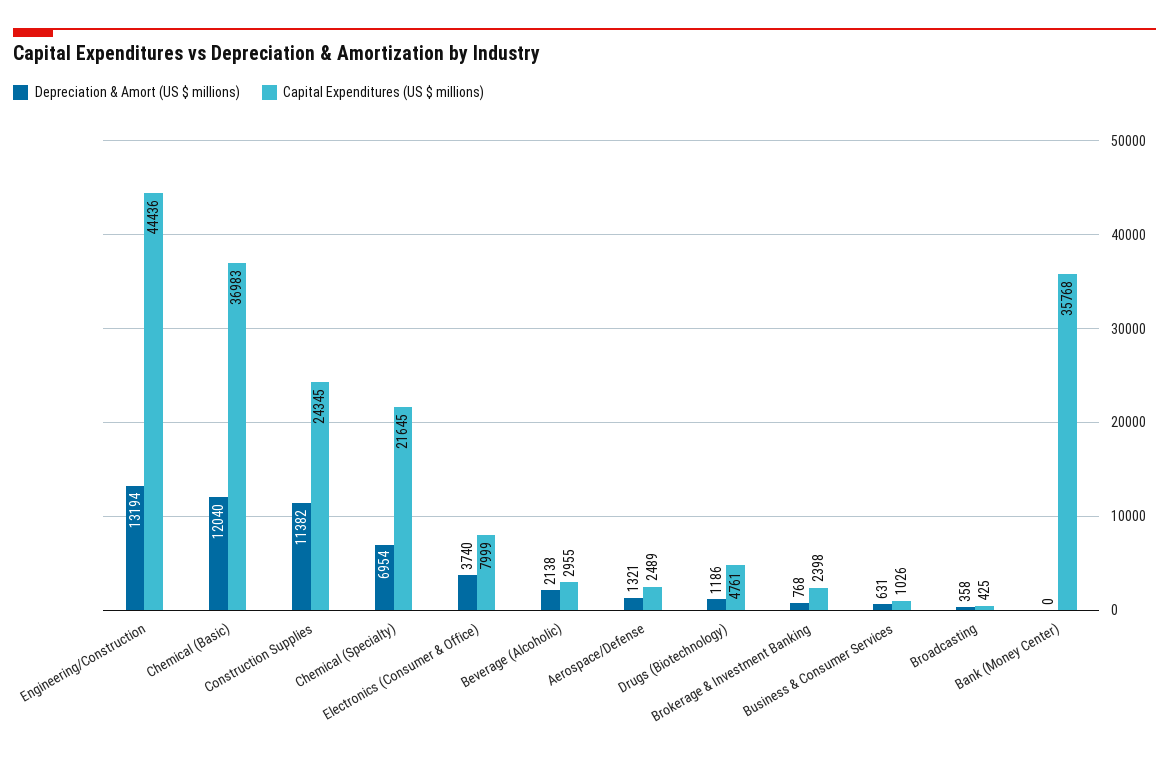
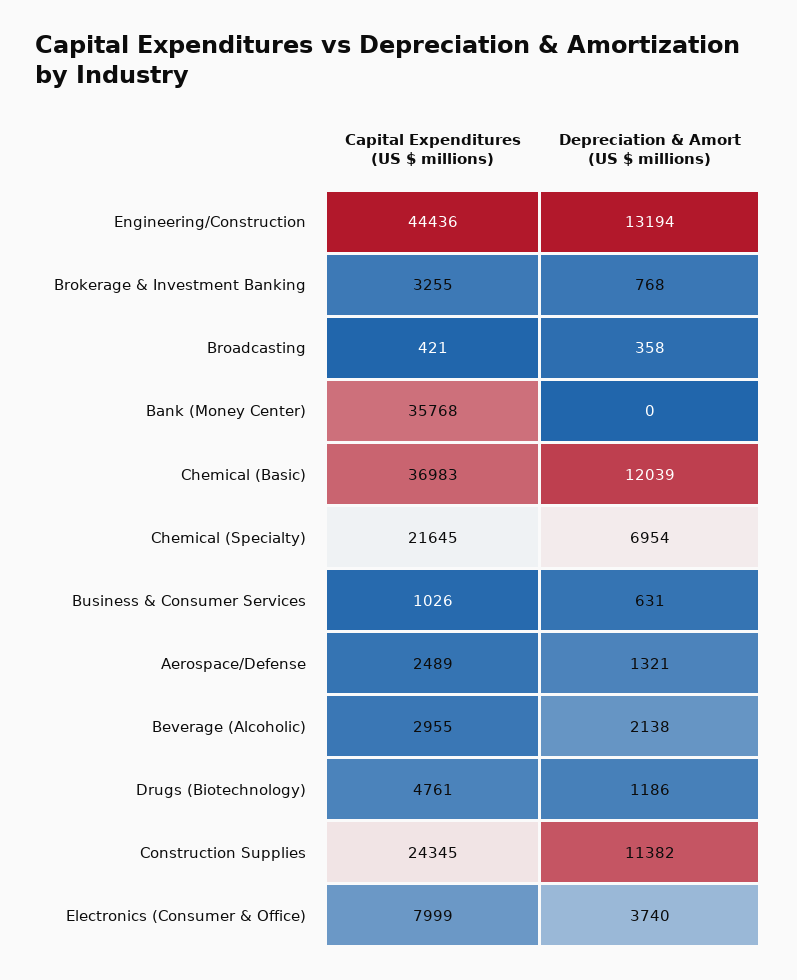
Depreciation & Amort (US $ millions), Chemical (Basic): 12040 -> 12039
Capital Expenditures (US $ millions), Brokerage & Investment Banking: 2398 -> 3255
Capital Expenditures (US $ millions), Broadcasting: 425 -> 421

